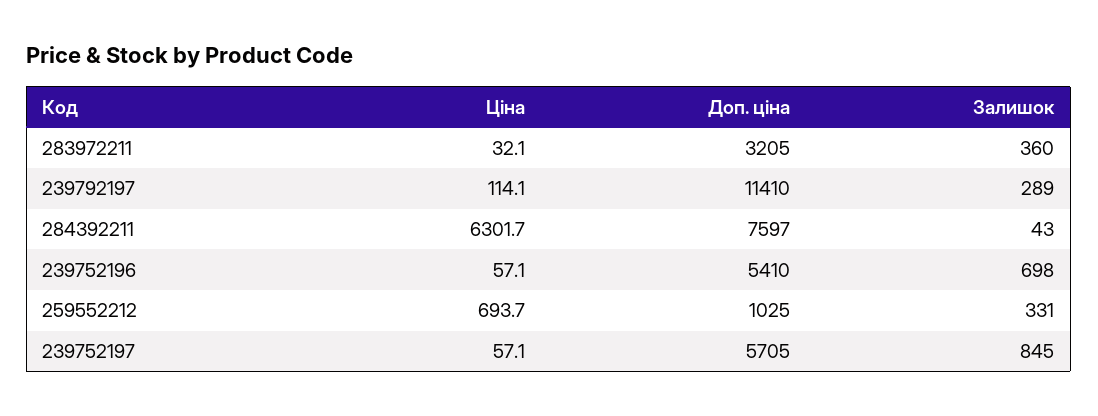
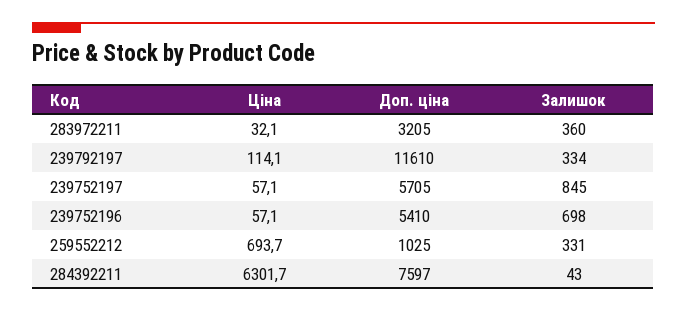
Доп. ціна, 239792197: 11410 -> 11610
Залишок, 239792197: 289 -> 334

